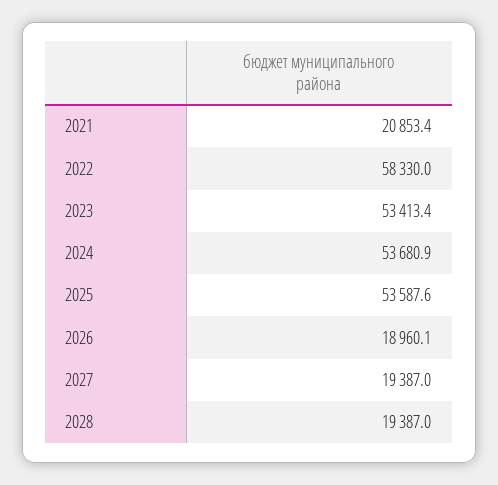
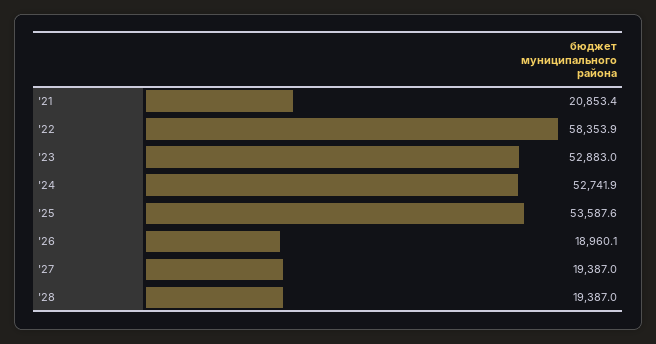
2022: 58330 -> 58353.9
2023: 53413.4 -> 52883
2024: 53680.9 -> 52741.9

